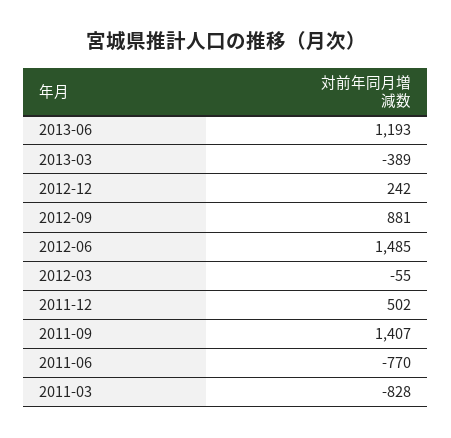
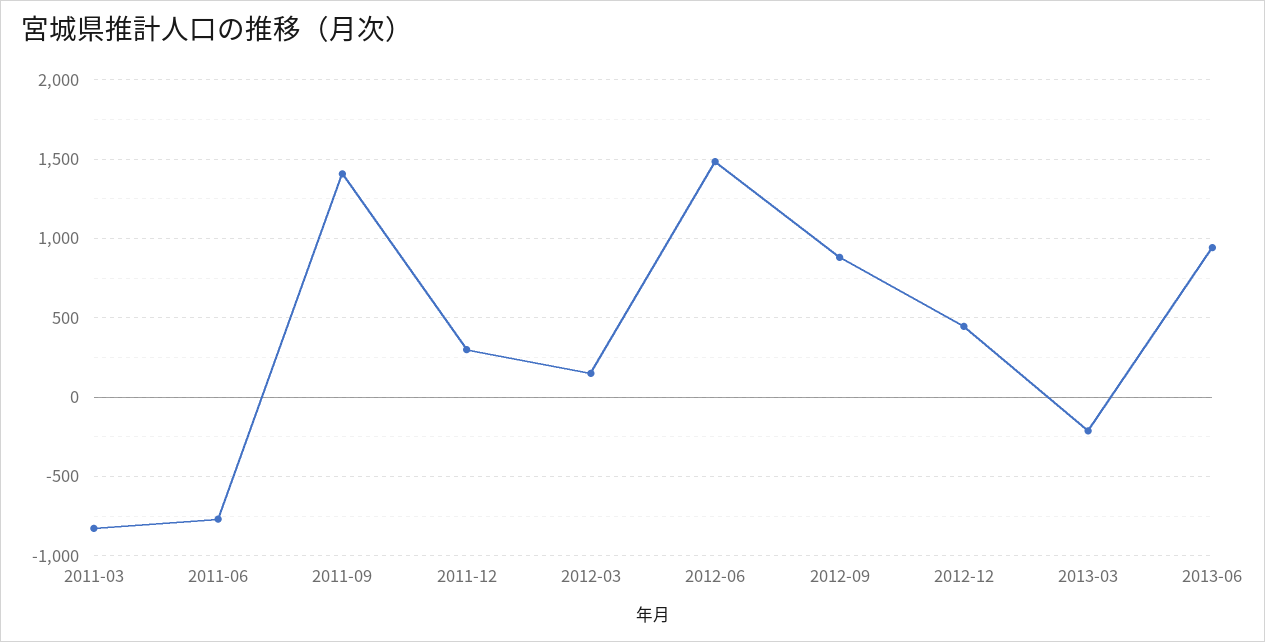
2013-06: 1193 -> 950
2013-03: -389 -> -200
2012-12: 242 -> 450
2012-03: -55 -> 150
2011-12: 502 -> 300

